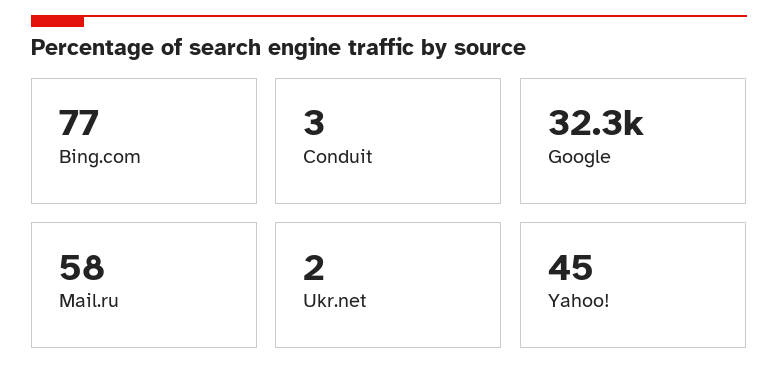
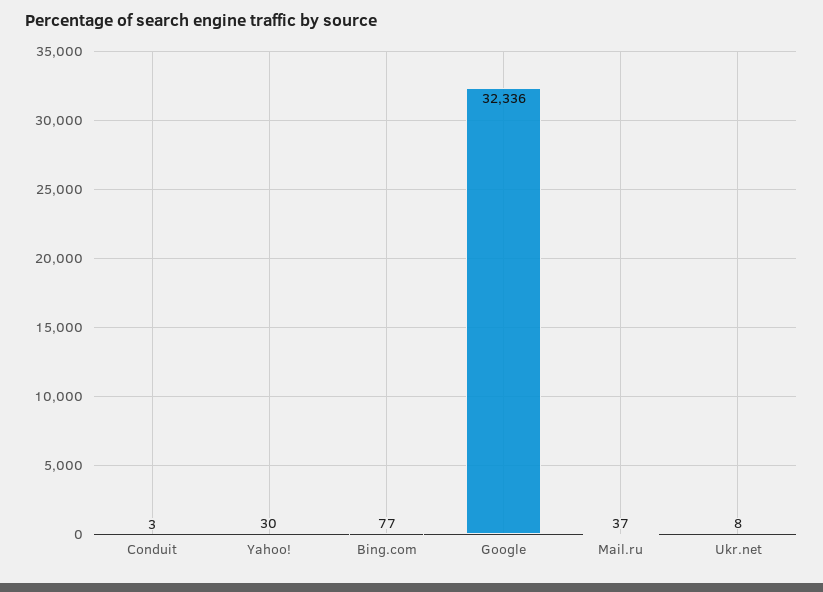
Mail.ru: 58 -> 37
Ukr.net: 2 -> 8
Yahoo!: 45 -> 30

